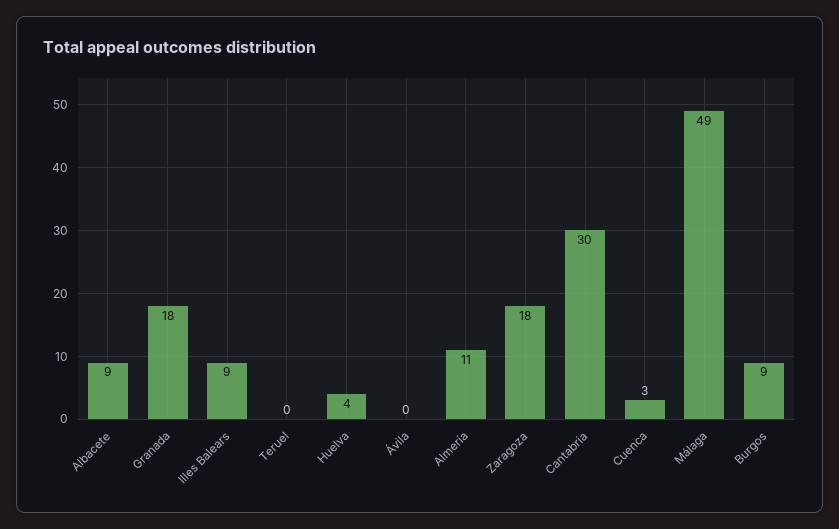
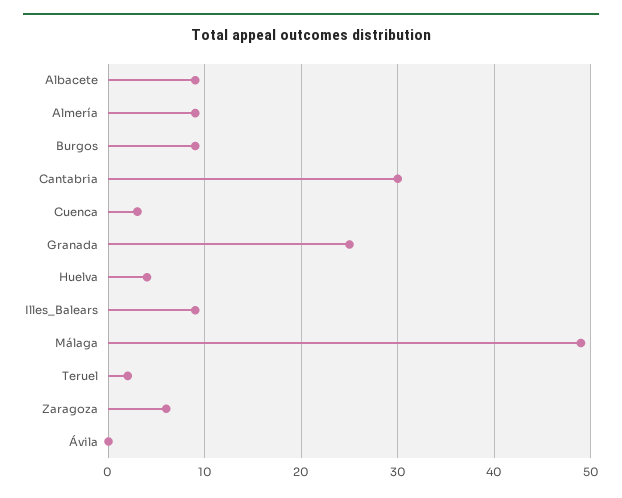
Granada: 18 -> 25
Teruel: 0 -> 2
Almería: 11 -> 9
Zaragoza: 18 -> 6

